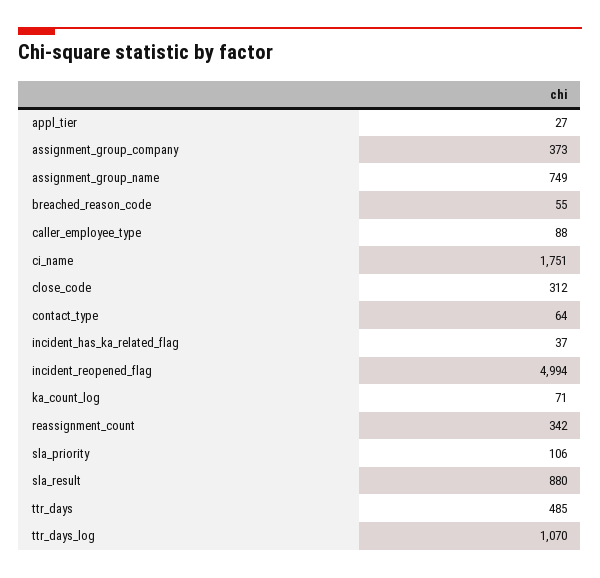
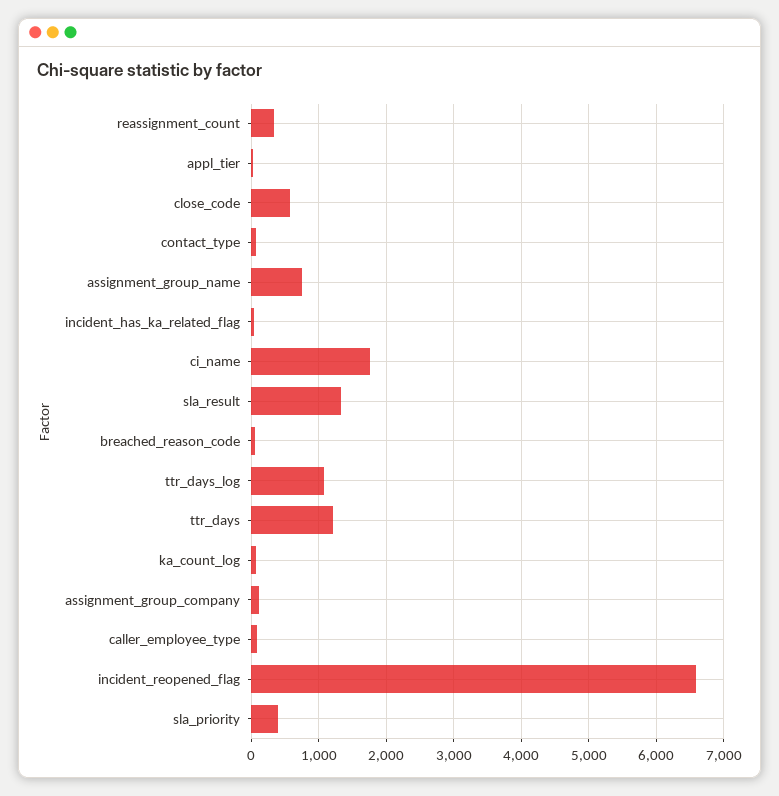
assignment_group_company: 373 -> 100
close_code: 312 -> 600
incident_reopened_flag: 4994 -> 6600
sla_priority: 106 -> 400
sla_result: 880 -> 1300
ttr_days: 485 -> 1200

